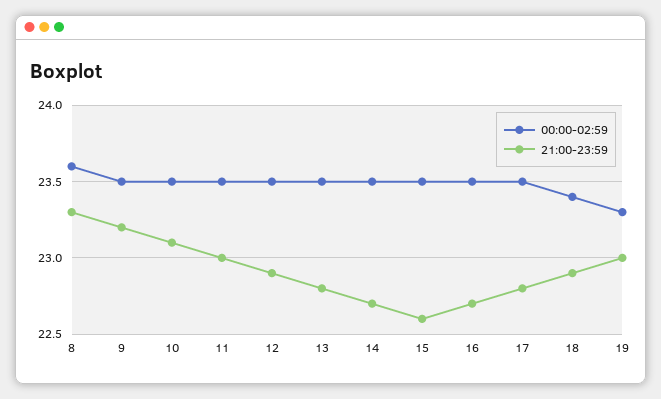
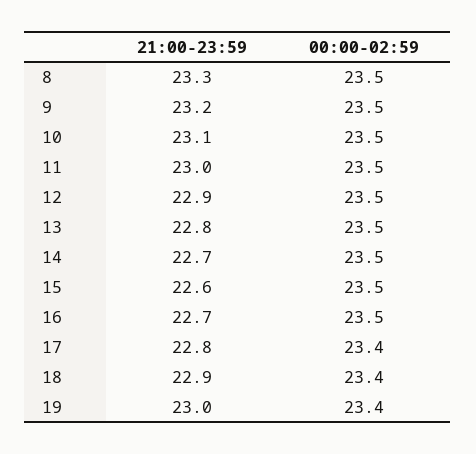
00:00-02:59, 8: 23.6 -> 23.5
00:00-02:59, 17: 23.5 -> 23.4
00:00-02:59, 19: 23.3 -> 23.4

